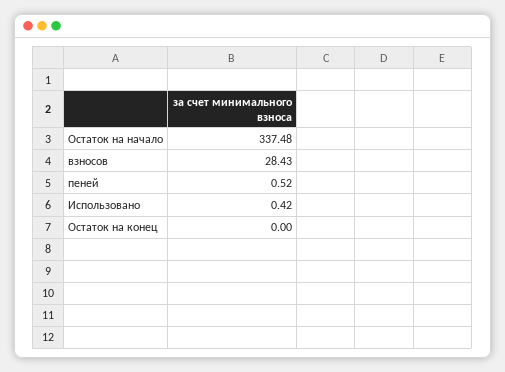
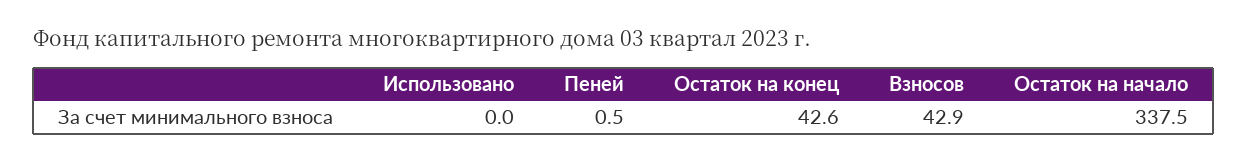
взносов: 28.43 -> 42.9
Использовано: 0.42 -> 0
Остаток на конец: 0 -> 42.6

